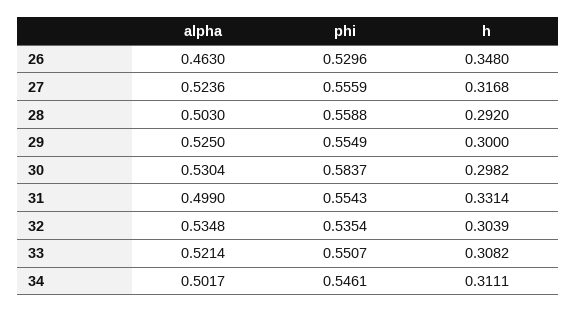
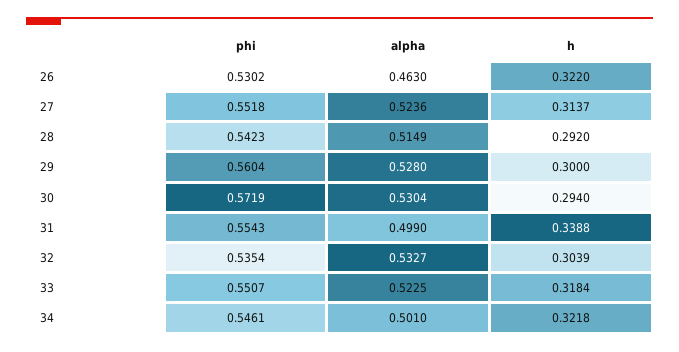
phi, 26: 0.5296 -> 0.5302
h, 26: 0.348 -> 0.322
phi, 27: 0.5559 -> 0.5518
h, 27: 0.3168 -> 0.3137
alpha, 28: 0.503 -> 0.5149
phi, 28: 0.5588 -> 0.5423
alpha, 29: 0.525 -> 0.528
phi, 29: 0.5549 -> 0.5604
phi, 30: 0.5837 -> 0.5719
h, 30: 0.2982 -> 0.294
h, 31: 0.3314 -> 0.3388
alpha, 32: 0.5348 -> 0.5327
alpha, 33: 0.5214 -> 0.5225
h, 33: 0.3082 -> 0.3184
alpha, 34: 0.5017 -> 0.501
h, 34: 0.3111 -> 0.3218

